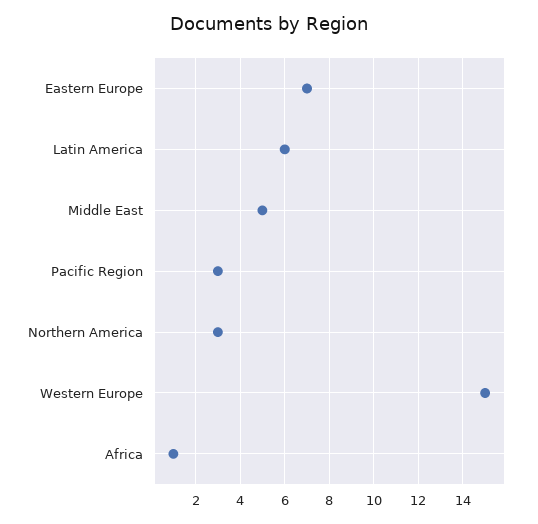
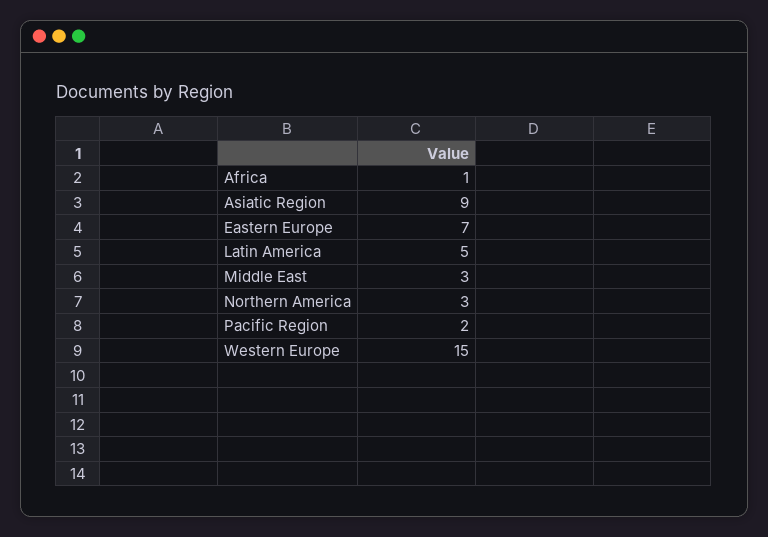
Latin America: 6 -> 5
Middle East: 5 -> 3
Pacific Region: 3 -> 2
Asiatic Region: none -> 9

